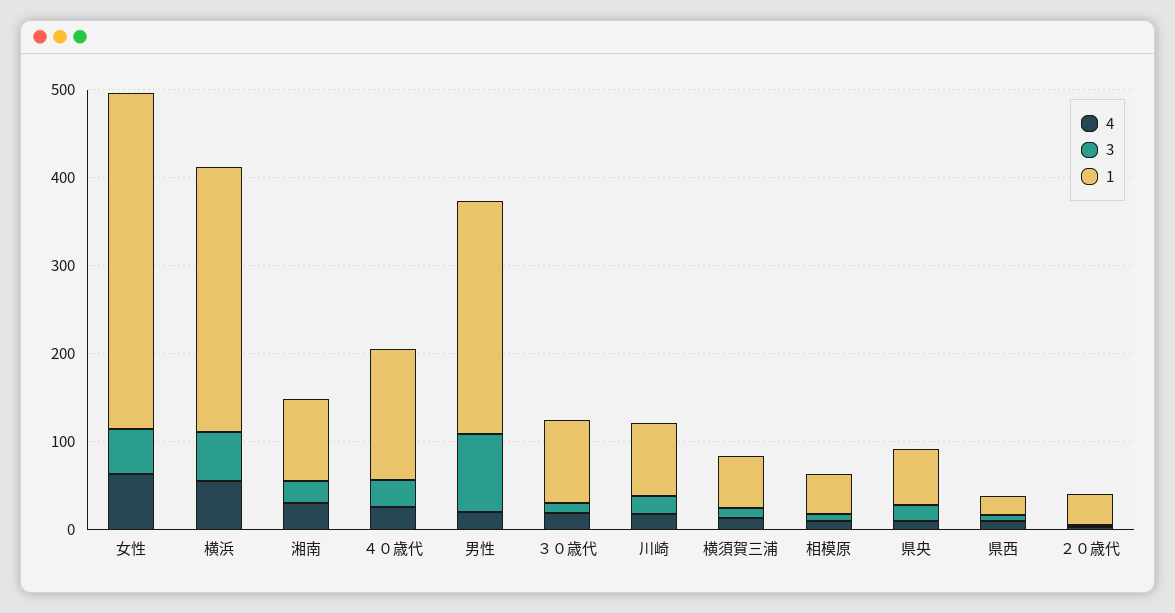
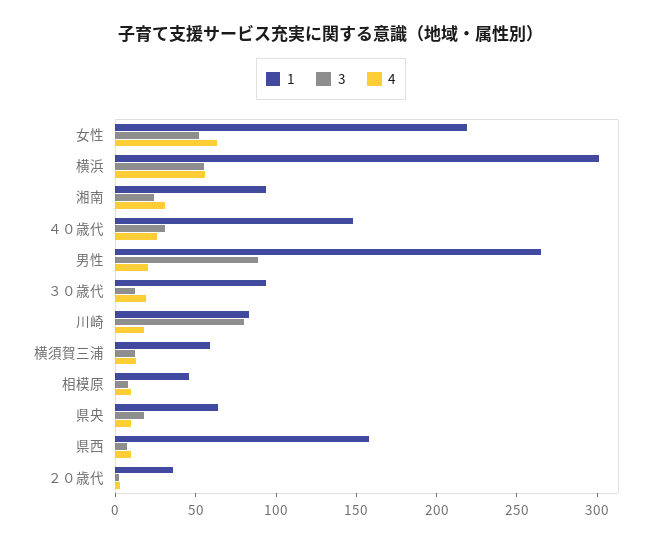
1, 女性: 380 -> 220
3, 川崎: 20 -> 80
1, 県西: 20 -> 160

